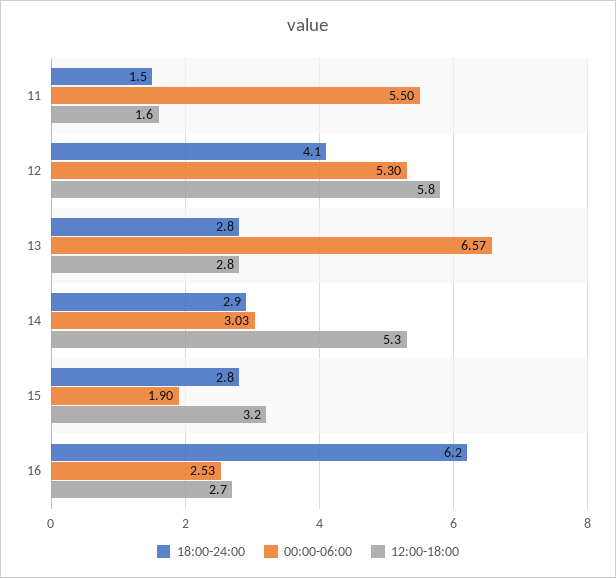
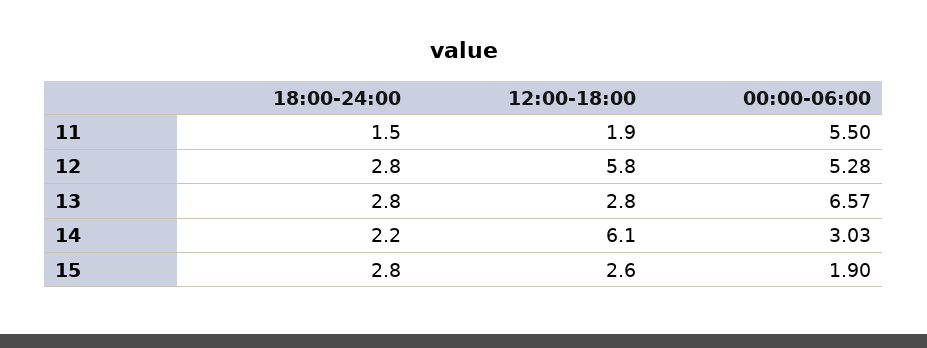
12:00-18:00, 11: 1.6 -> 1.9
18:00-24:00, 12: 4.1 -> 2.8
00:00-06:00, 12: 5.3 -> 5.28
18:00-24:00, 14: 2.9 -> 2.2
12:00-18:00, 14: 5.3 -> 6.1
12:00-18:00, 15: 3.2 -> 2.6
18:00-24:00, 16: 6.2 -> none
00:00-06:00, 16: 2.53 -> none
12:00-18:00, 16: 2.7 -> none

